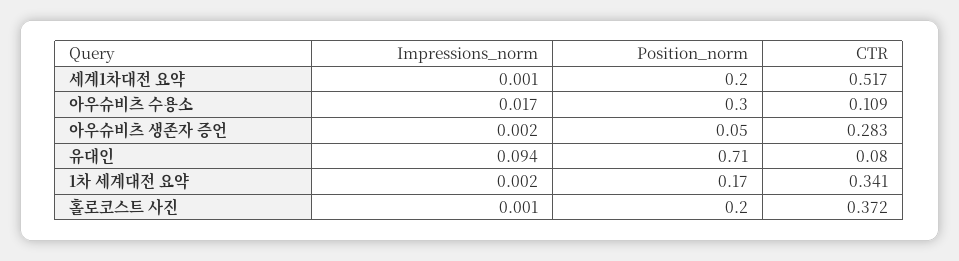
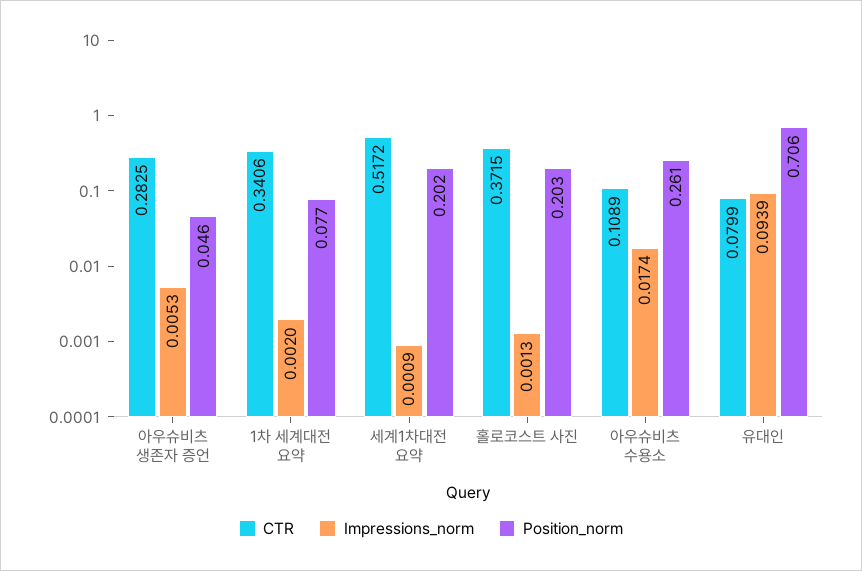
Position_norm, 아우슈비츠 수용소: 0.3 -> 0.261
Impressions_norm, 아우슈비츠 생존자 증언: 0.002 -> 0.0053
Position_norm, 1차 세계대전 요약: 0.17 -> 0.077

